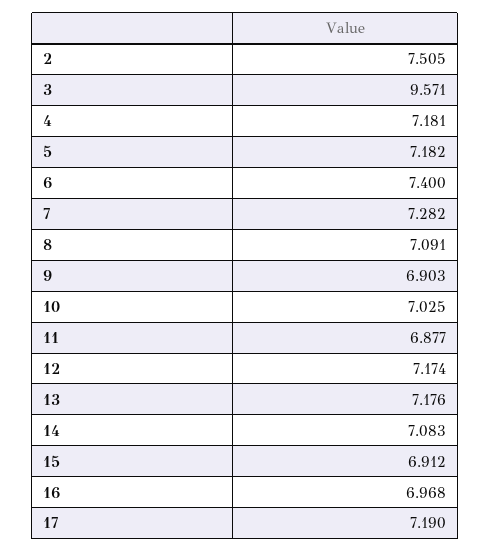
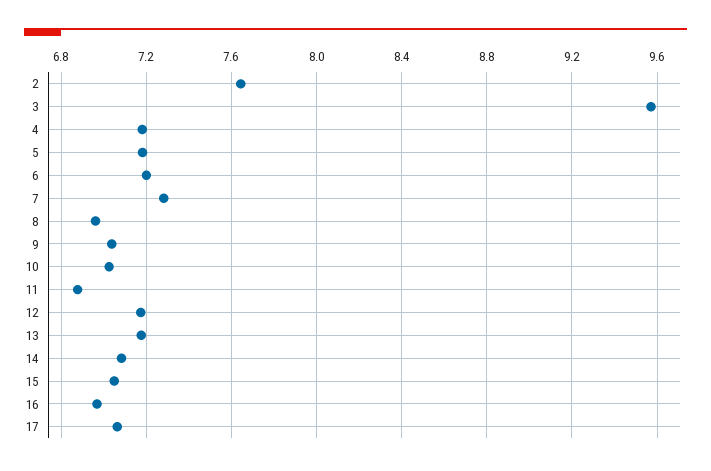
2: 7.505 -> 7.65
6: 7.4 -> 7.2
8: 7.091 -> 6.95
9: 6.903 -> 7.05
15: 6.912 -> 7.05
17: 7.19 -> 7.05

